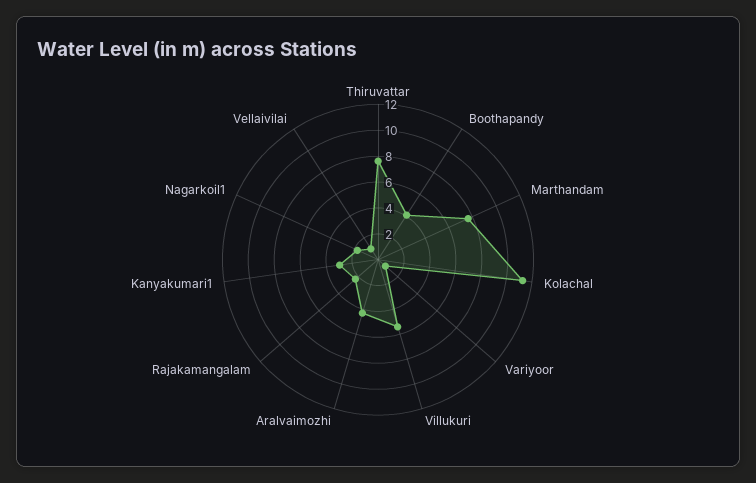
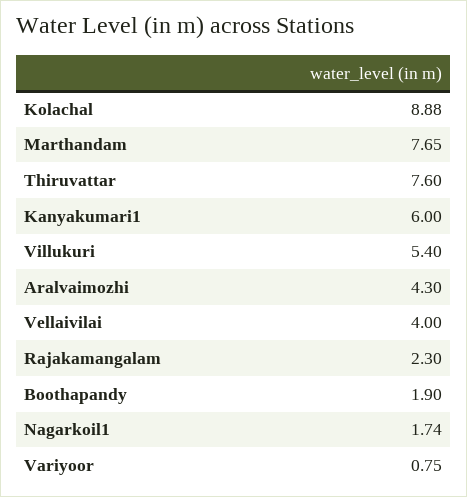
Boothapandy: 4 -> 1.9
Kolachal: 11 -> 8.88
Kanyakumari1: 3 -> 6
Vellaivilai: 1 -> 4

